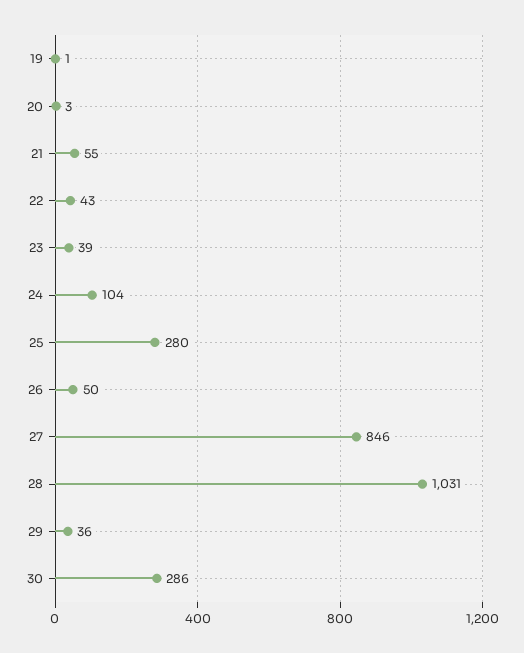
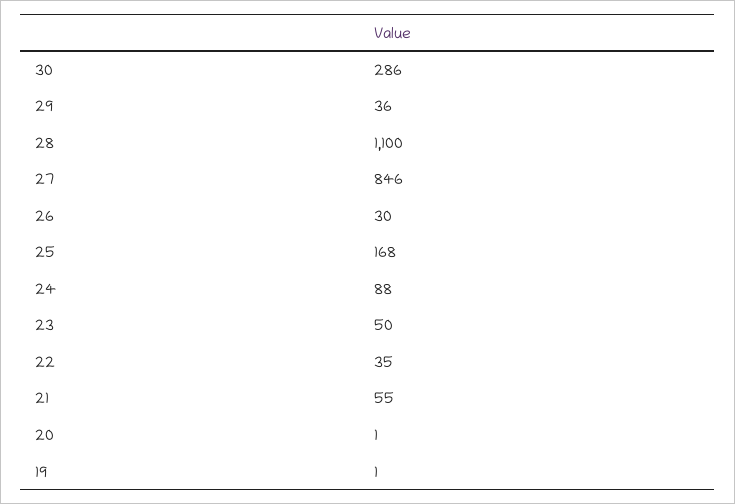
20: 3 -> 1
22: 43 -> 35
23: 39 -> 50
24: 104 -> 88
25: 280 -> 168
26: 50 -> 30
28: 1031 -> 1100

